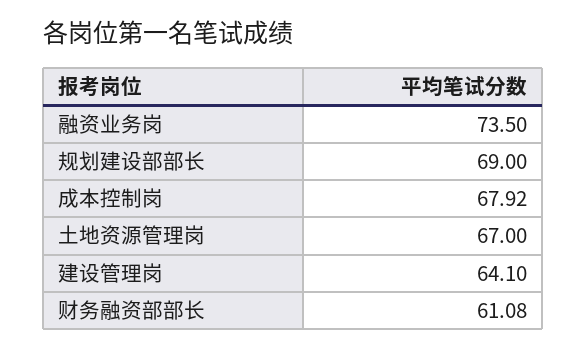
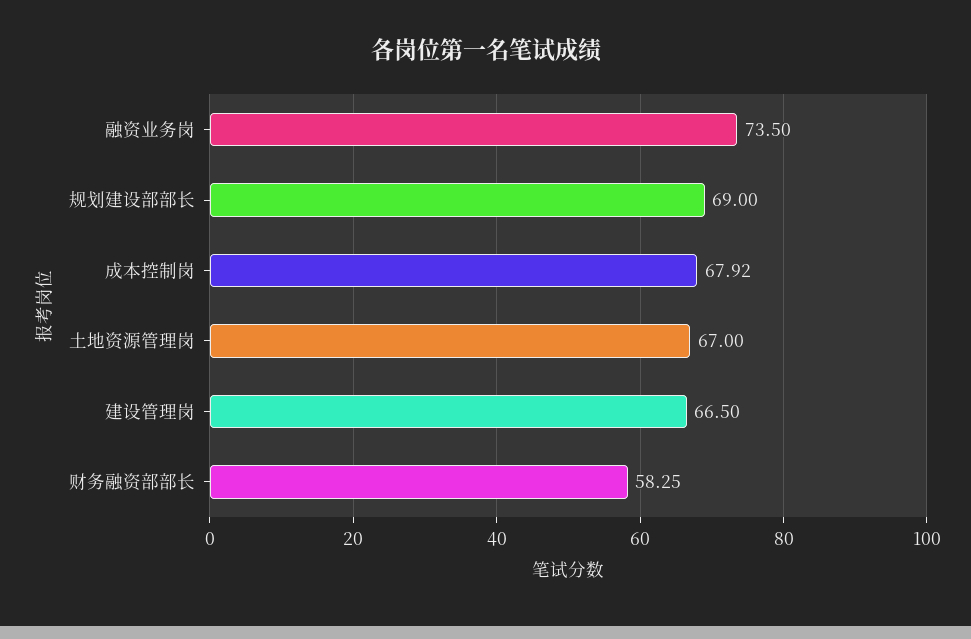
建设管理岗: 64.1 -> 66.5
财务融资部部长: 61.08 -> 58.25

